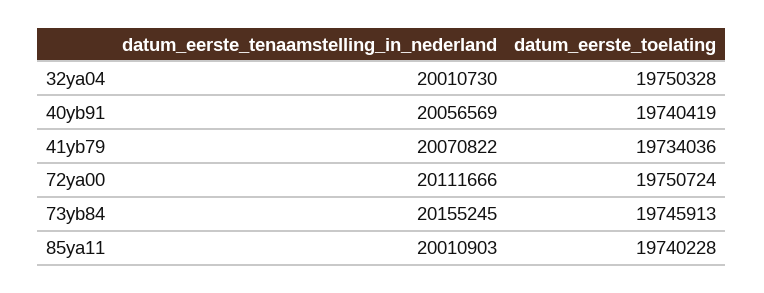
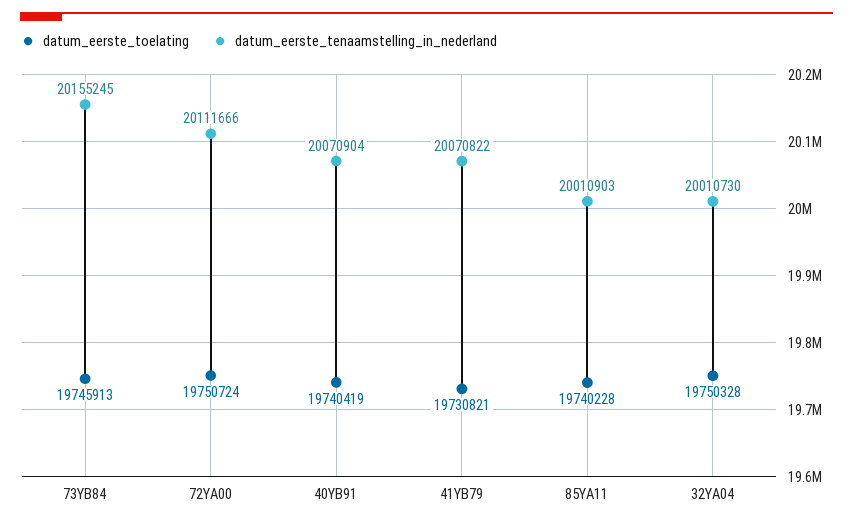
datum_eerste_tenaamstelling_in_nederland, 40yb91: 20056569 -> 20070904
datum_eerste_toelating, 41yb79: 19734036 -> 19730821

